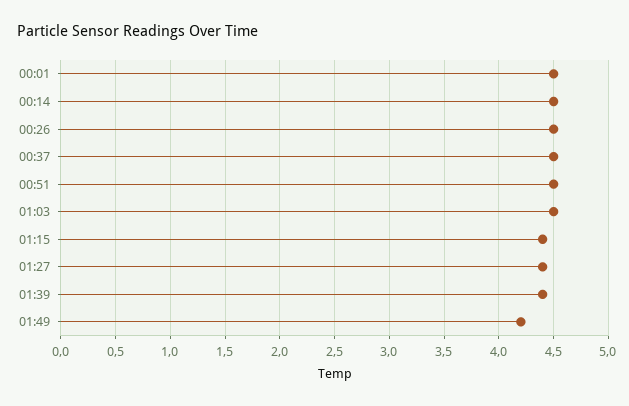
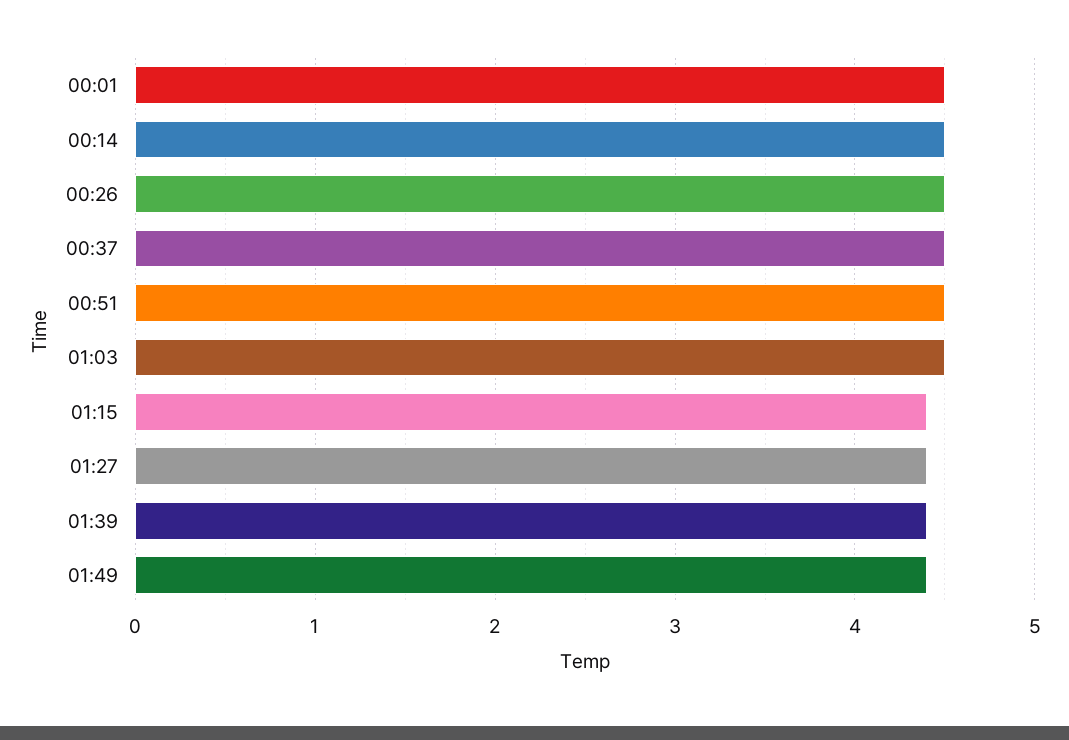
01:49: 4.2 -> 4.4

